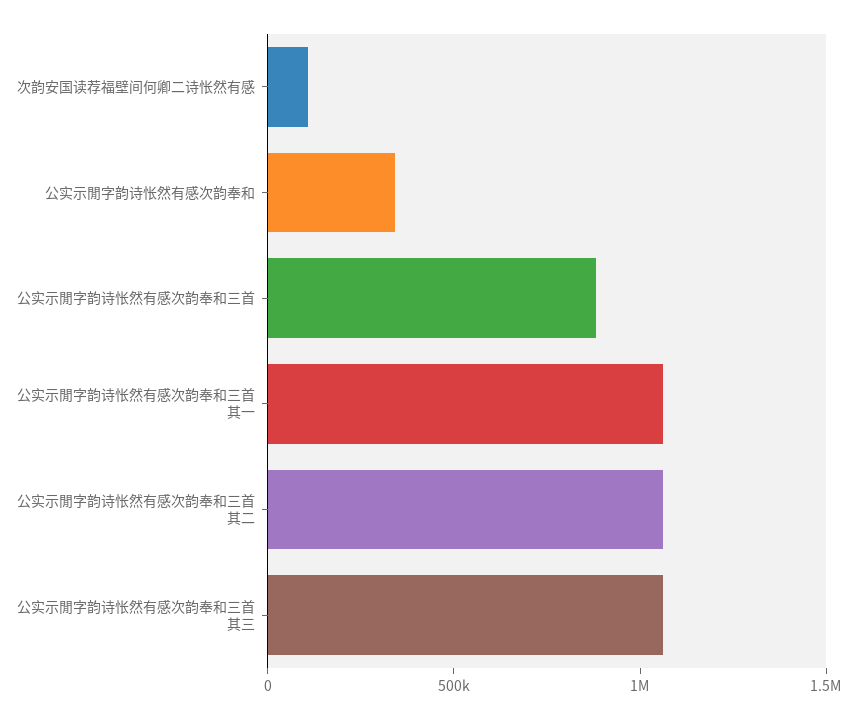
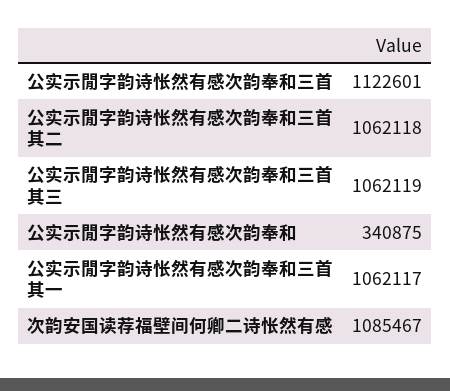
次韵安国读荐福壁间何卿二诗怅然有感: 100000 -> 1085467
公实示閒字韵诗怅然有感次韵奉和三首: 900000 -> 1122601

